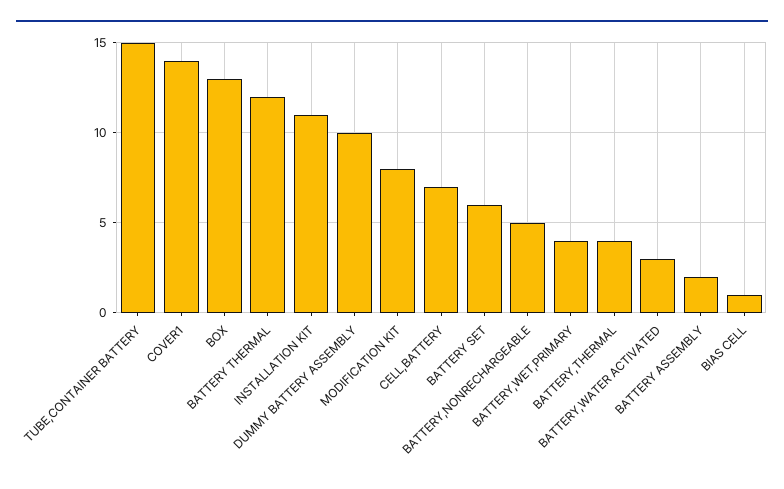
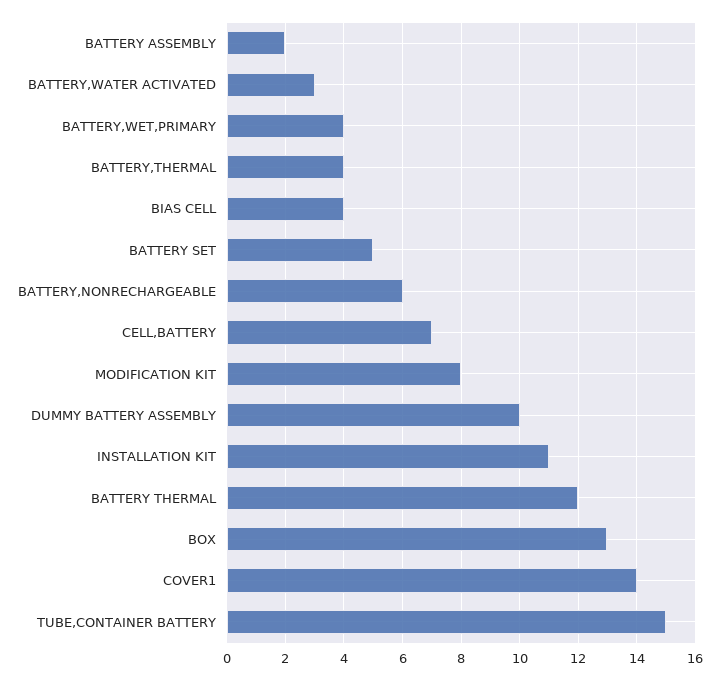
BATTERY SET: 6 -> 5
BATTERY,NONRECHARGEABLE: 5 -> 6
BIAS CELL: 1 -> 4

